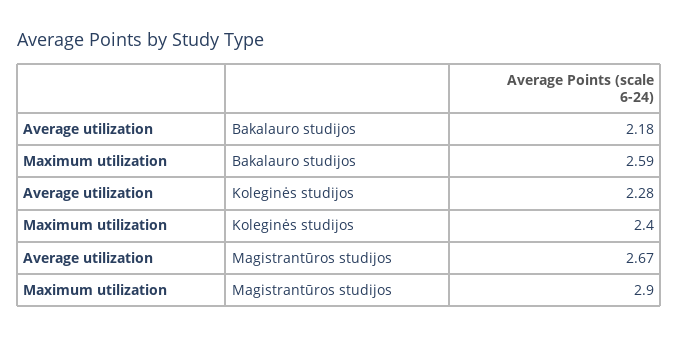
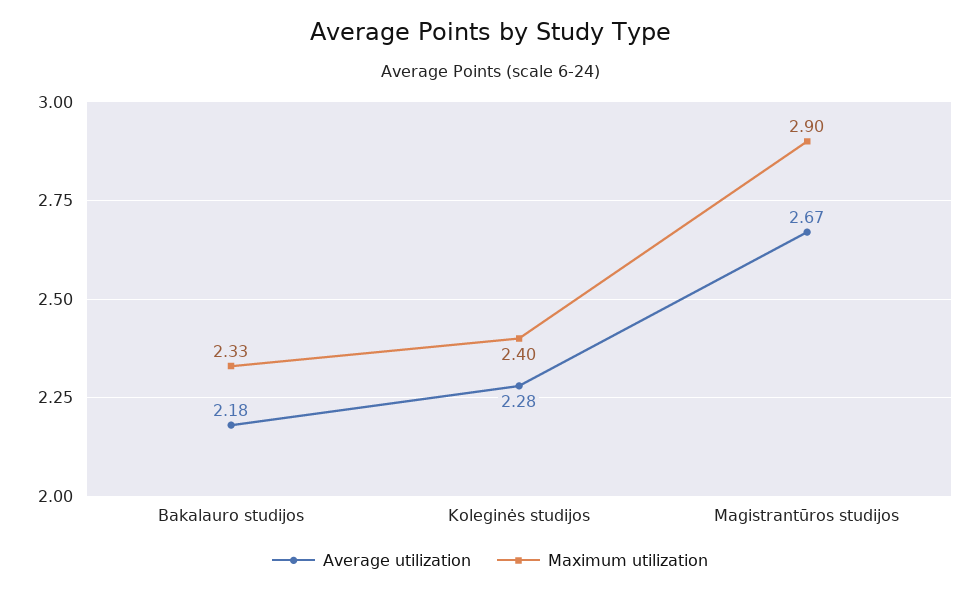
Maximum utilization, Bakalauro studijos: 2.59 -> 2.33

